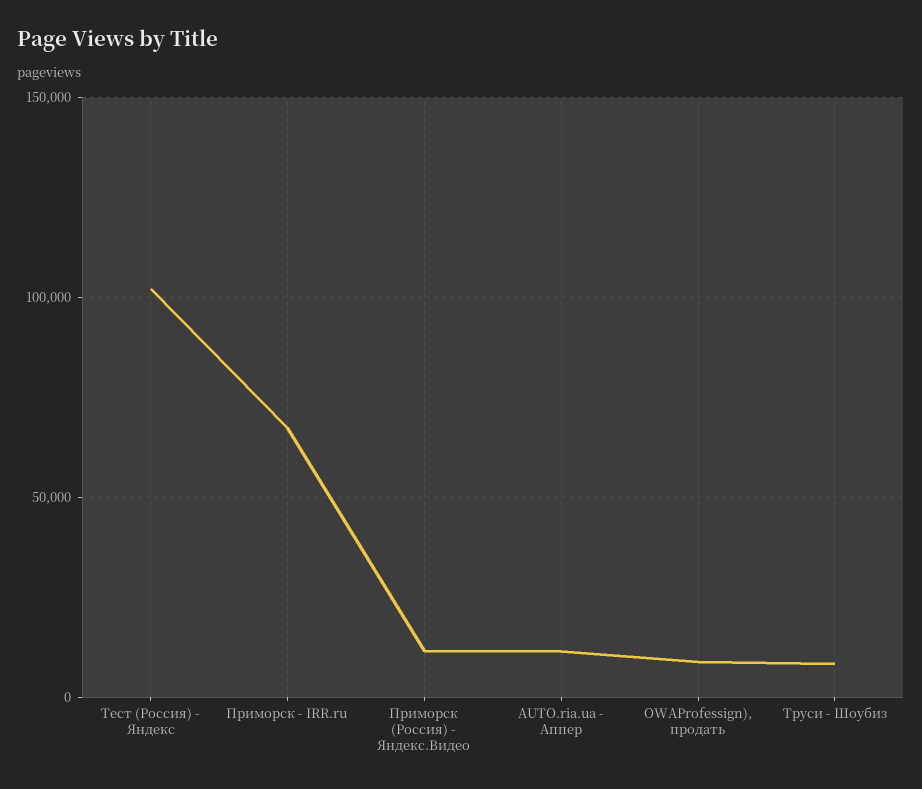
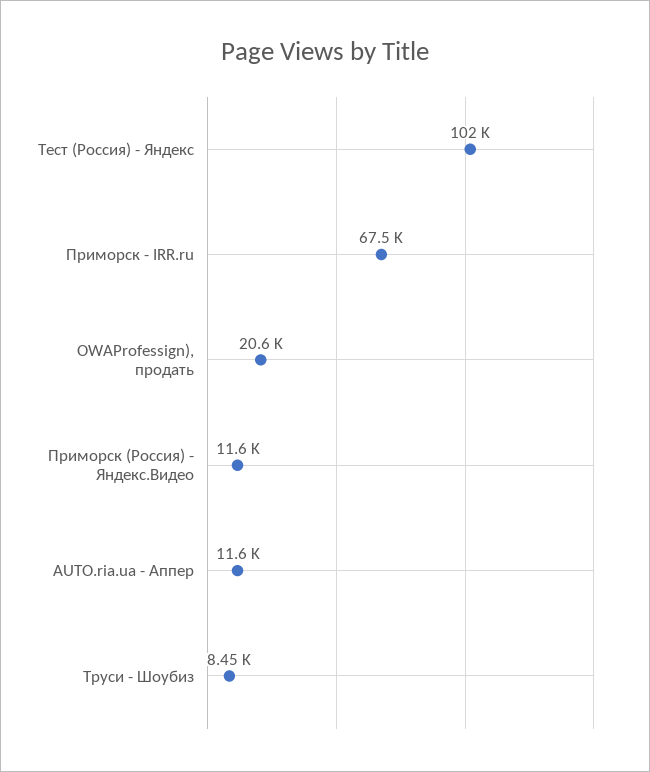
OWAProfessign), продать: 10000 -> 20600

